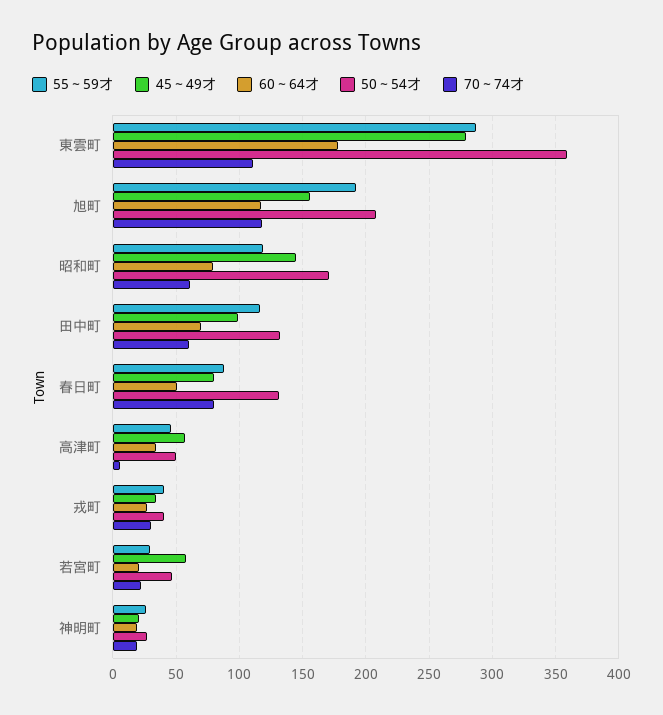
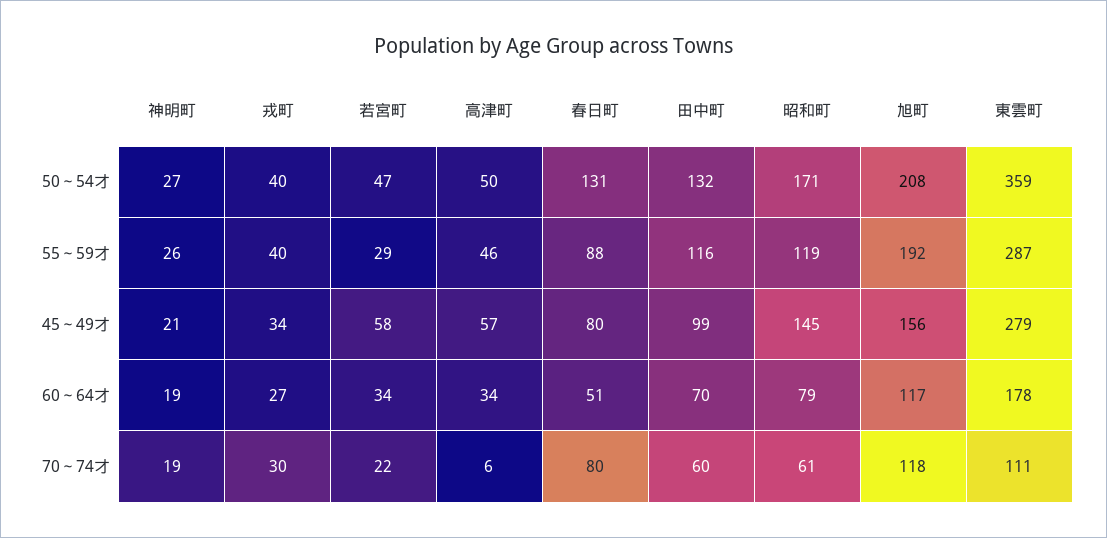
60～64才, 若宮町: 20 -> 34

